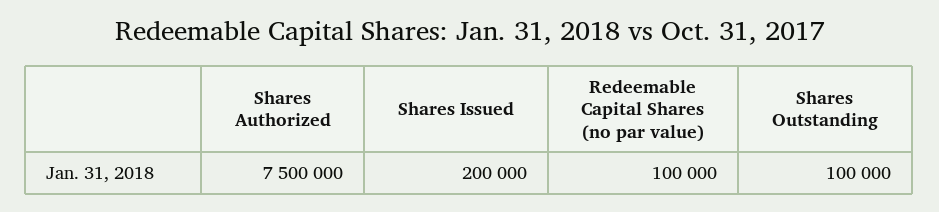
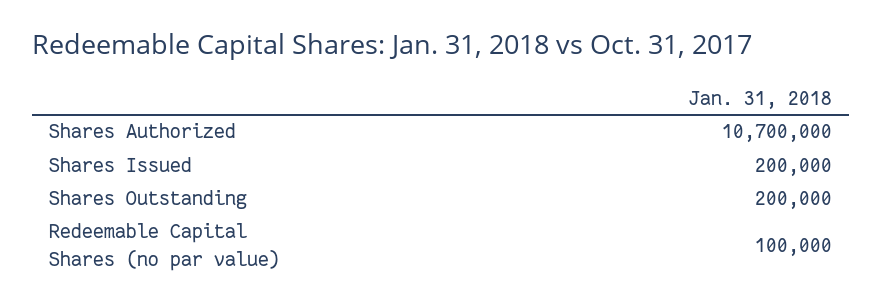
Shares Authorized: 7500000 -> 10700000
Shares Outstanding: 100000 -> 200000

